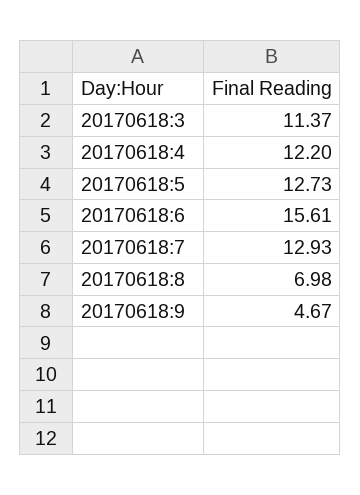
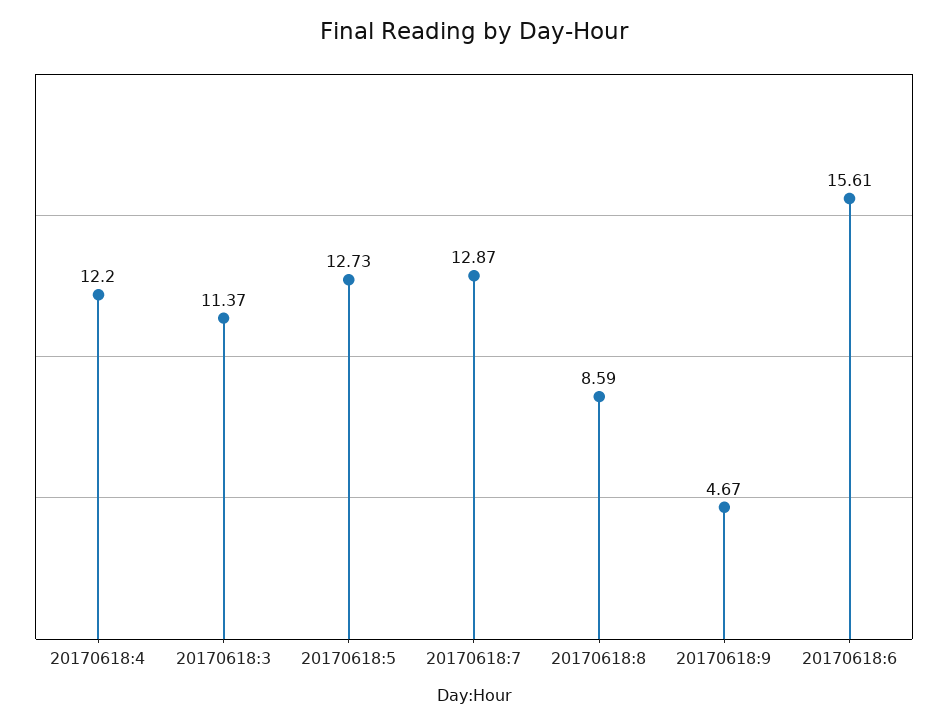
20170618:7: 12.93 -> 12.87
20170618:8: 6.98 -> 8.59

